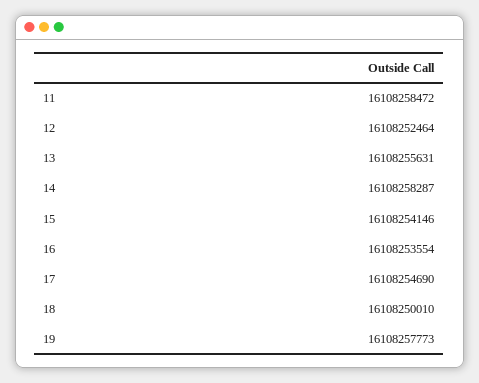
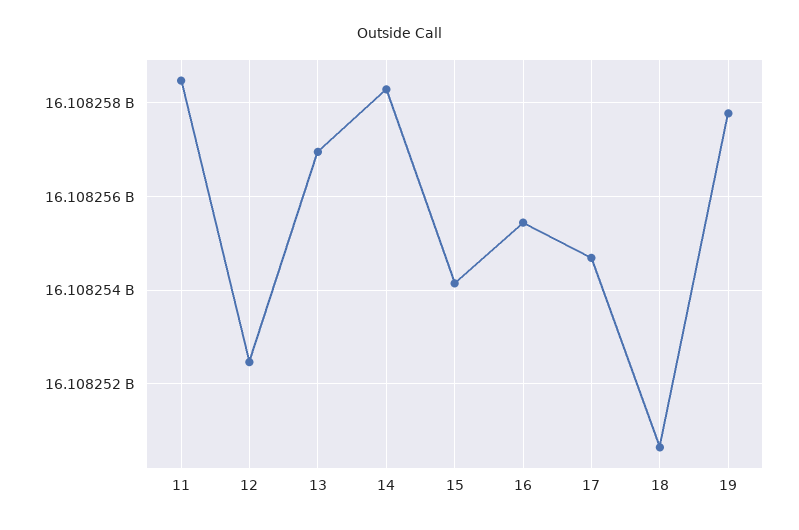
13: 16108255631 -> 16108257000
16: 16108253554 -> 16108255400
18: 16108250010 -> 16108250600

